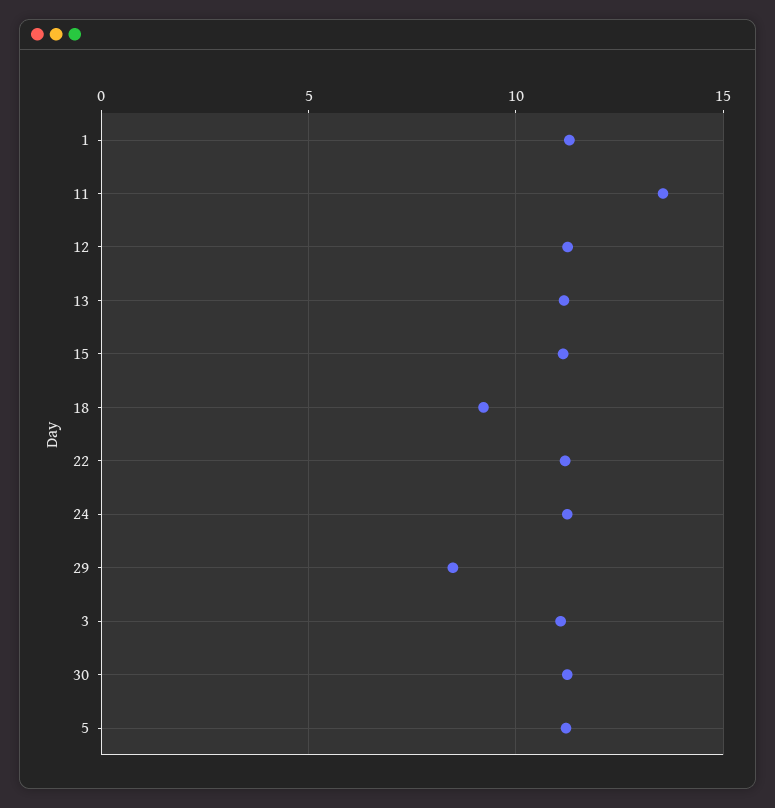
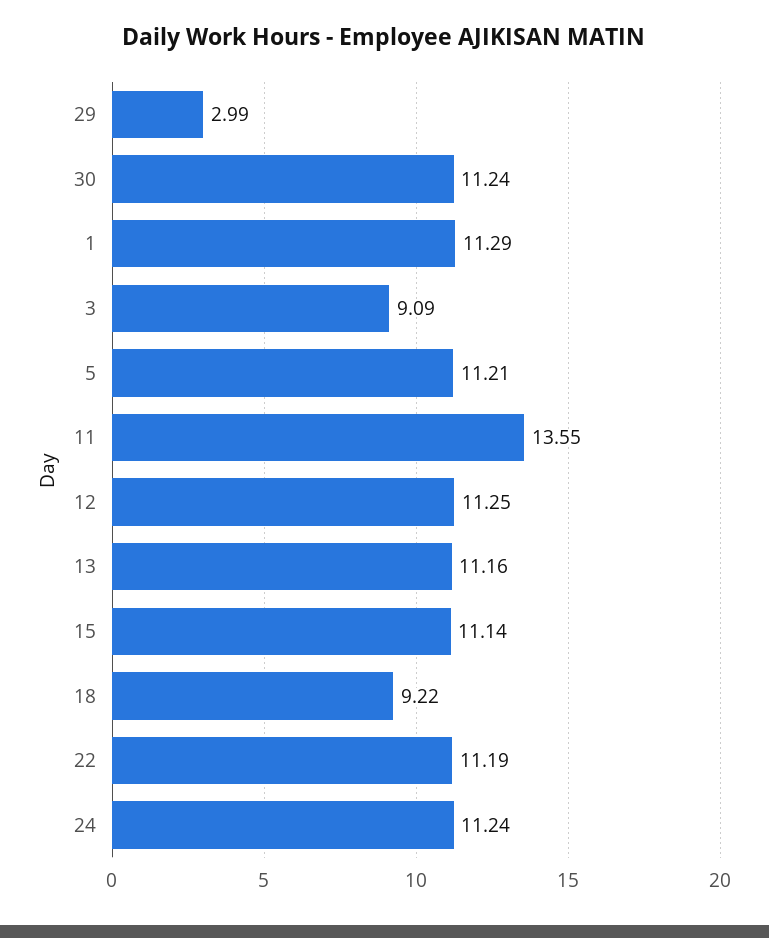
29: 8.5 -> 2.99
3: 11 -> 9.09

